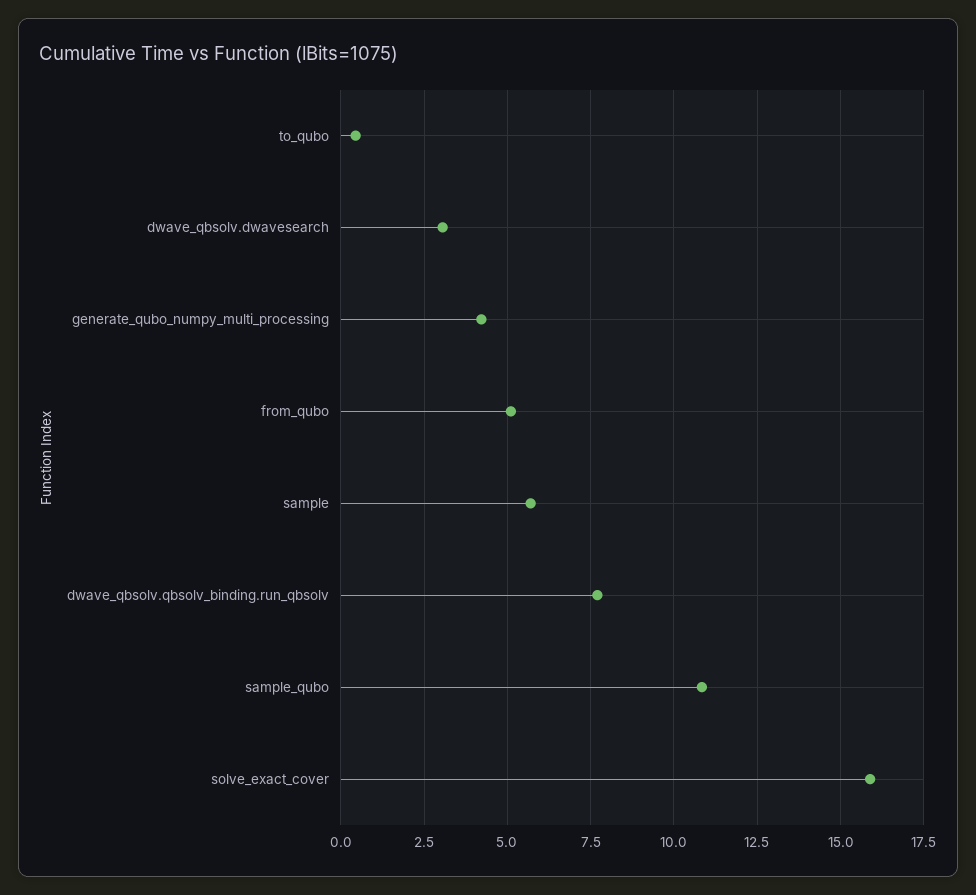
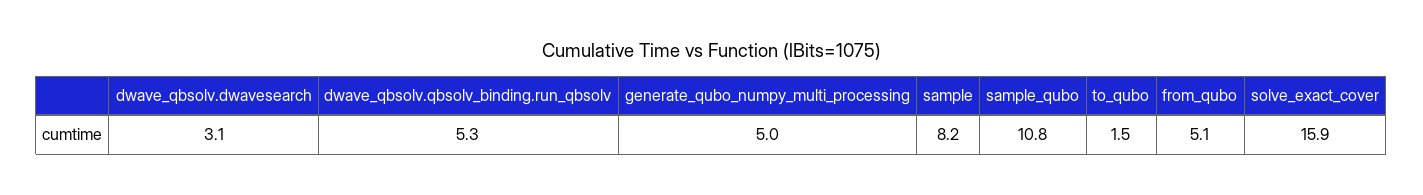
to_qubo: 0.5 -> 1.5
generate_qubo_numpy_multi_processing: 4.25 -> 5
sample: 5.75 -> 8.2
dwave_qbsolv.qbsolv_binding.run_qbsolv: 7.75 -> 5.3

